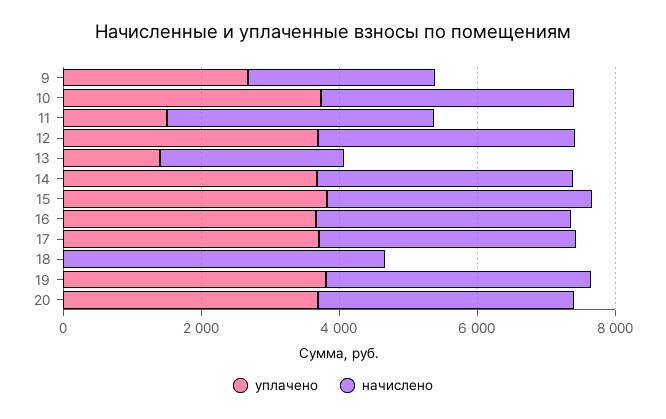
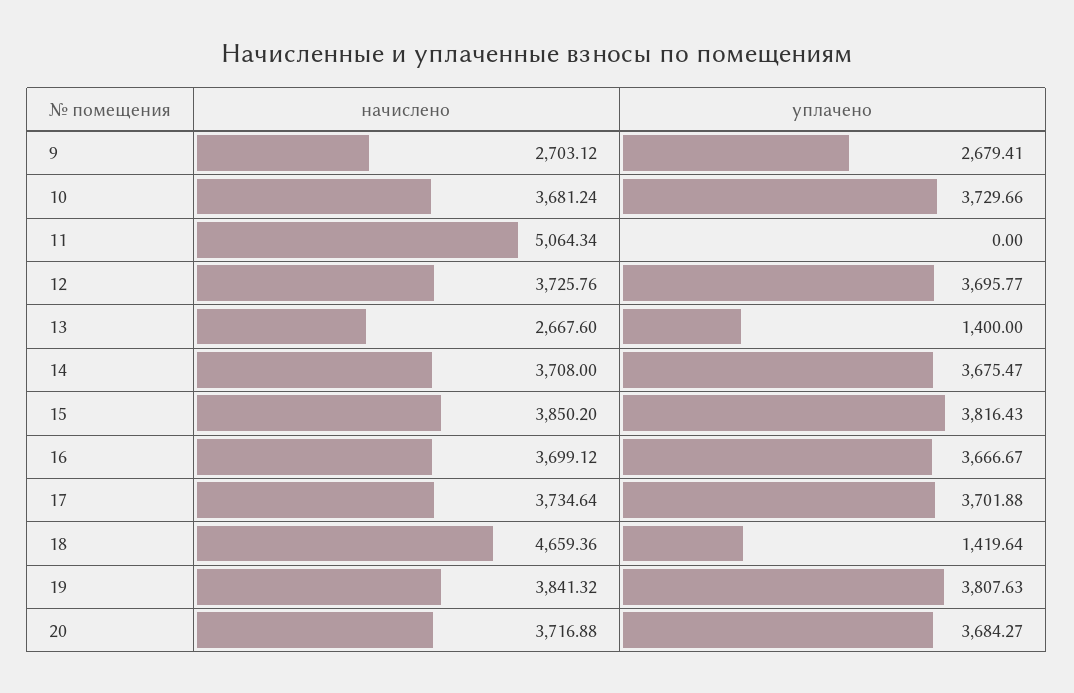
уплачено, 11: 1500 -> 0
начислено, 11: 4000 -> 5064.34
уплачено, 18: 0 -> 1419.64

